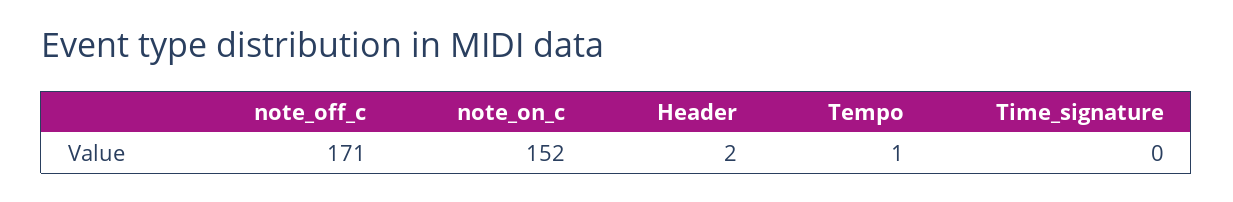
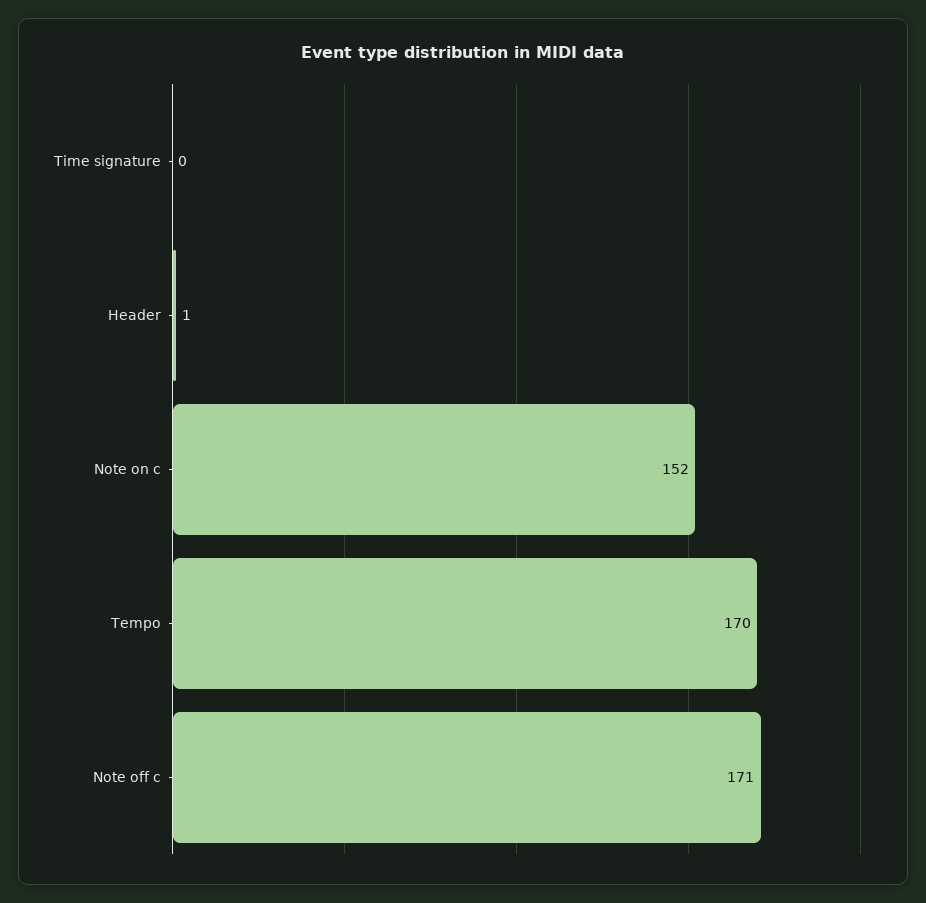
Header: 2 -> 1
Tempo: 1 -> 170

